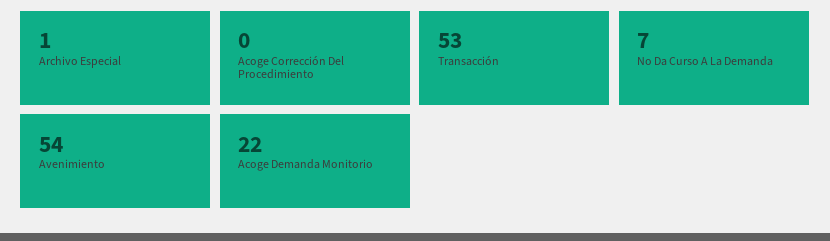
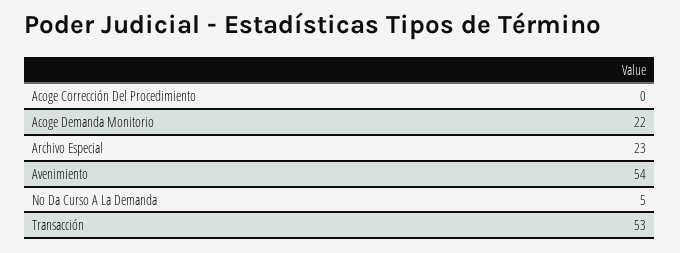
Archivo Especial: 1 -> 23
No Da Curso A La Demanda: 7 -> 5

